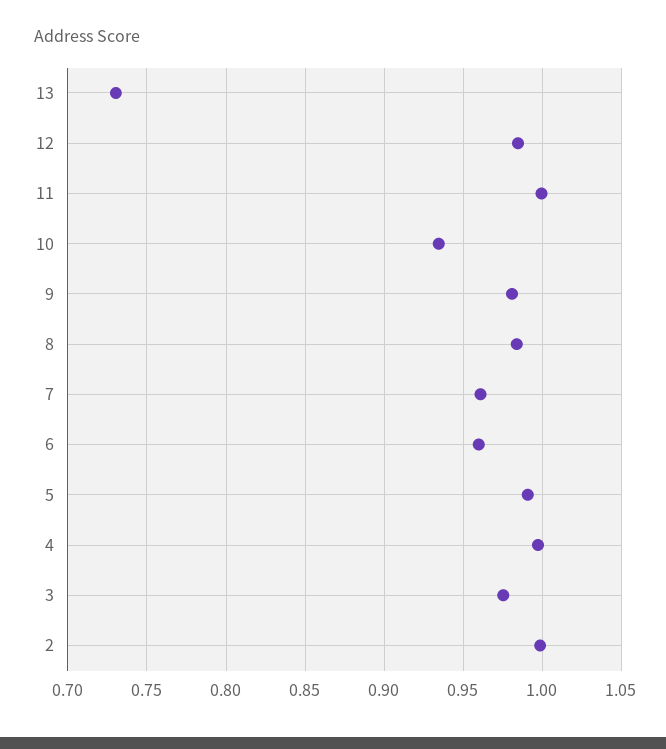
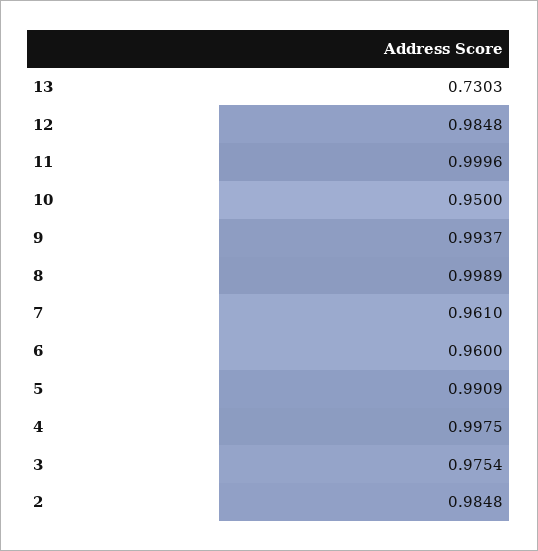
10: 0.935 -> 0.95
9: 0.98 -> 0.9937
8: 0.985 -> 0.9989
2: 1 -> 0.9848

